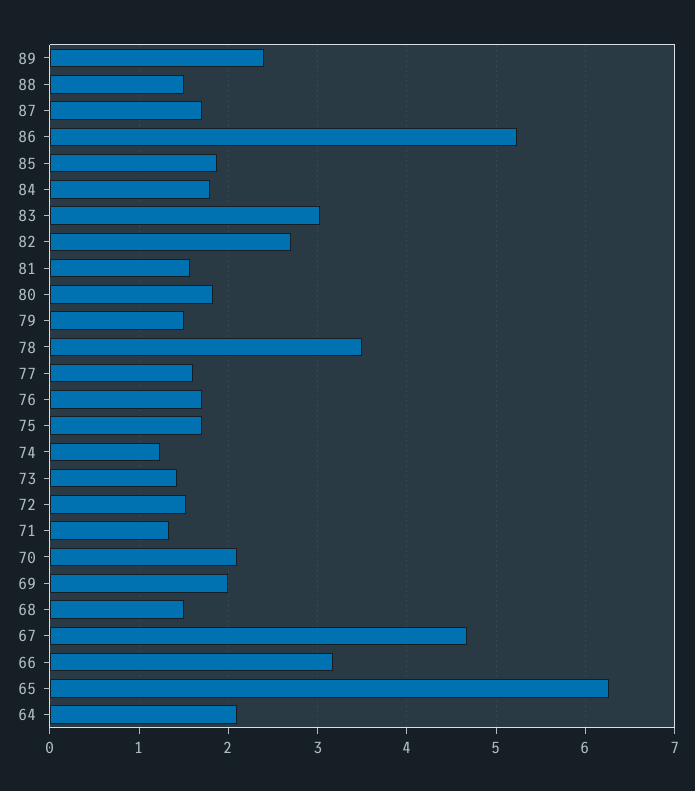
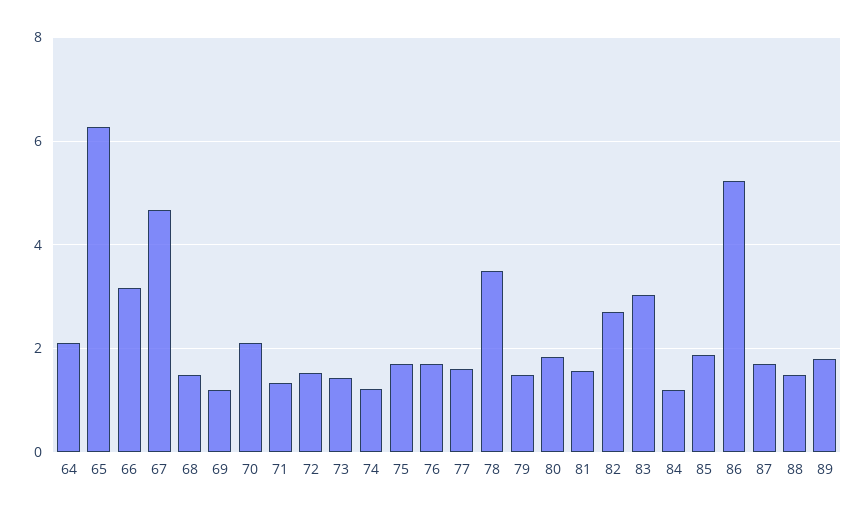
89: 2.4 -> 1.8
84: 1.8 -> 1.2
69: 2 -> 1.2

